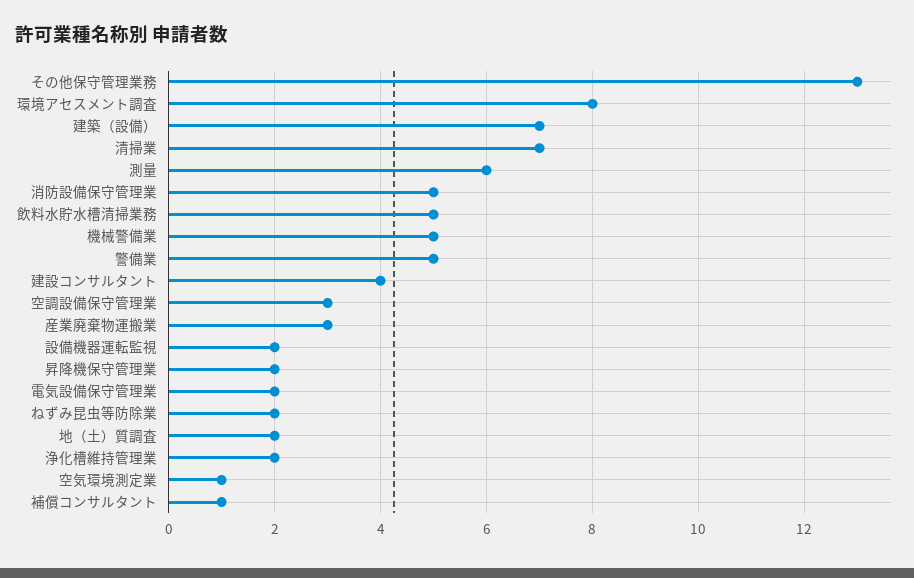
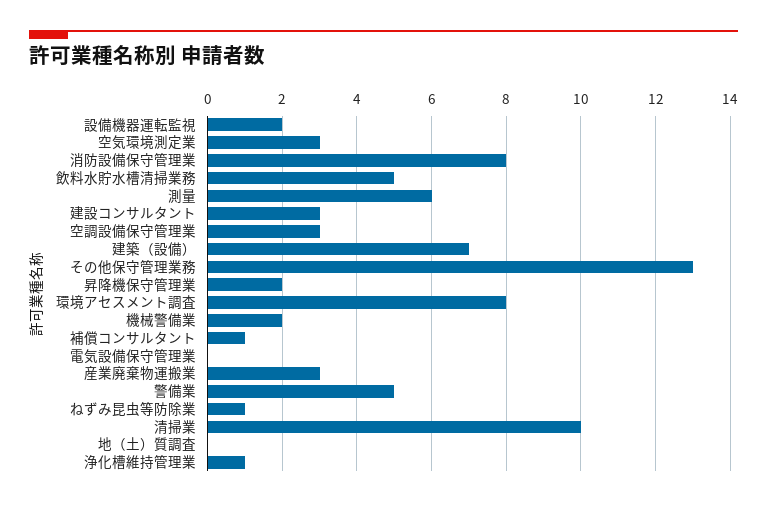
清掃業: 7 -> 10
消防設備保守管理業: 5 -> 8
機械警備業: 5 -> 2
建設コンサルタント: 4 -> 3
電気設備保守管理業: 2 -> 0
ねずみ昆虫等防除業: 2 -> 1
地（土）質調査: 2 -> 0
浄化槽維持管理業: 2 -> 1
空気環境測定業: 1 -> 3

